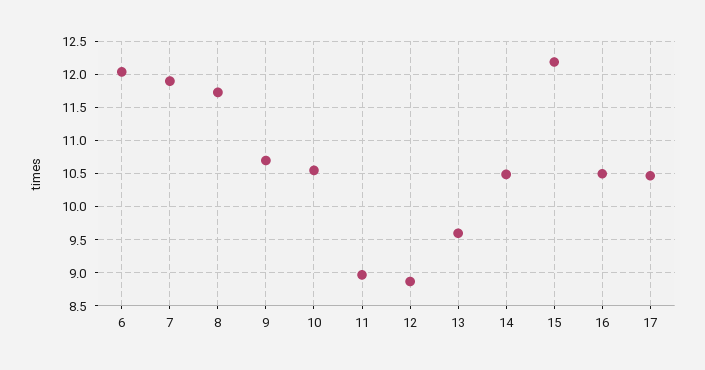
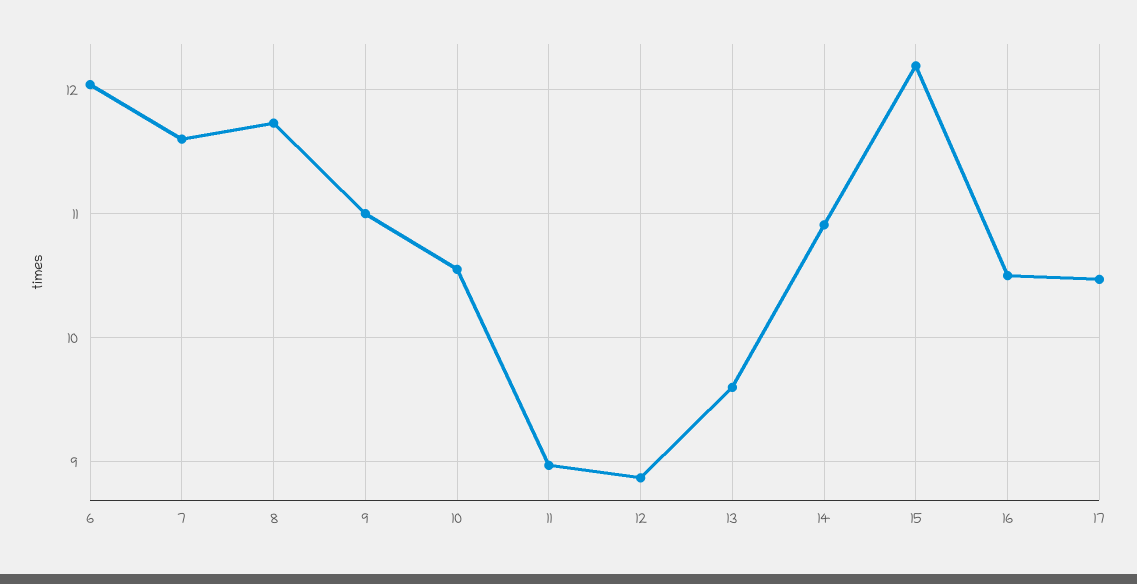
7: 11.9 -> 11.6
9: 10.7 -> 11
14: 10.5 -> 10.9

